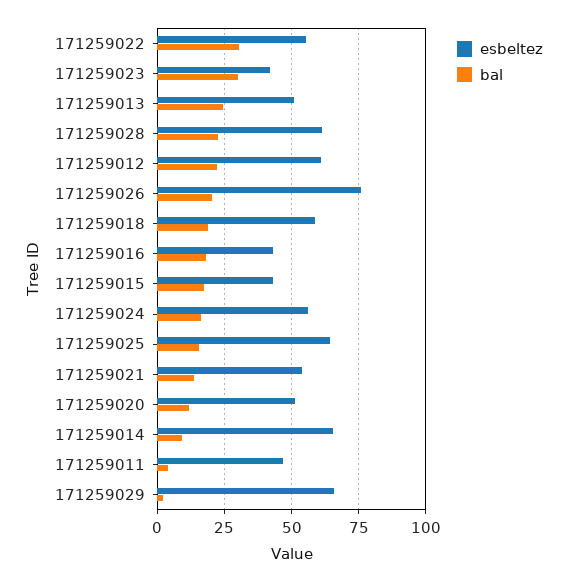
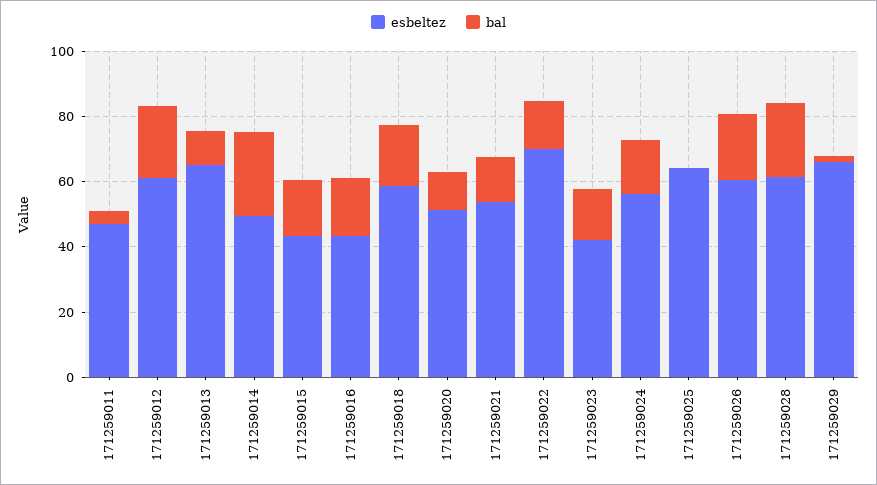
esbeltez, 171259022: 55 -> 70
bal, 171259022: 30 -> 15
bal, 171259023: 30 -> 15
esbeltez, 171259013: 50 -> 65
bal, 171259013: 25 -> 10
esbeltez, 171259026: 75 -> 60
bal, 171259025: 15 -> 0
esbeltez, 171259014: 65 -> 50
bal, 171259014: 10 -> 25

